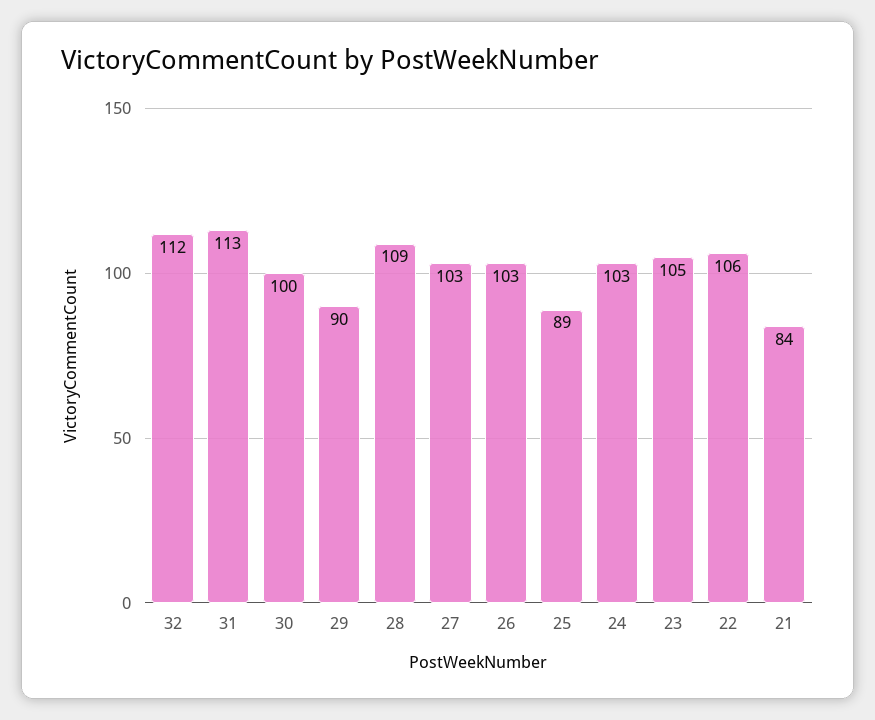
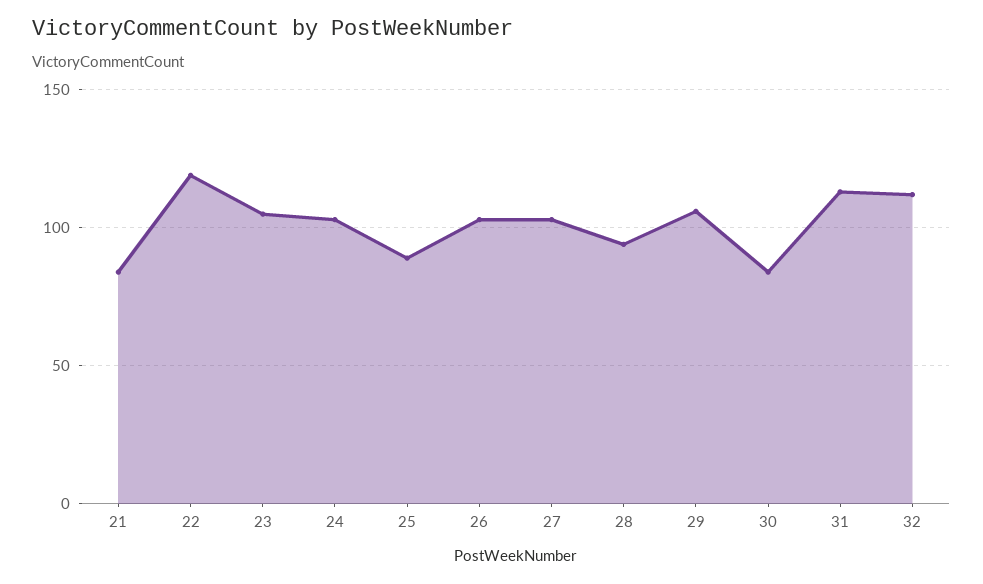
30: 100 -> 85
29: 90 -> 105
28: 109 -> 95
22: 106 -> 120

